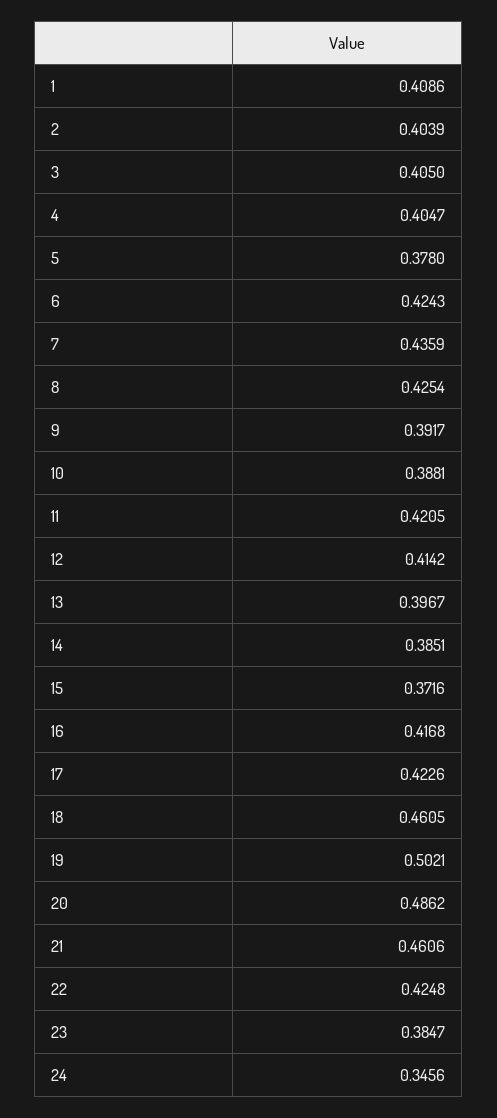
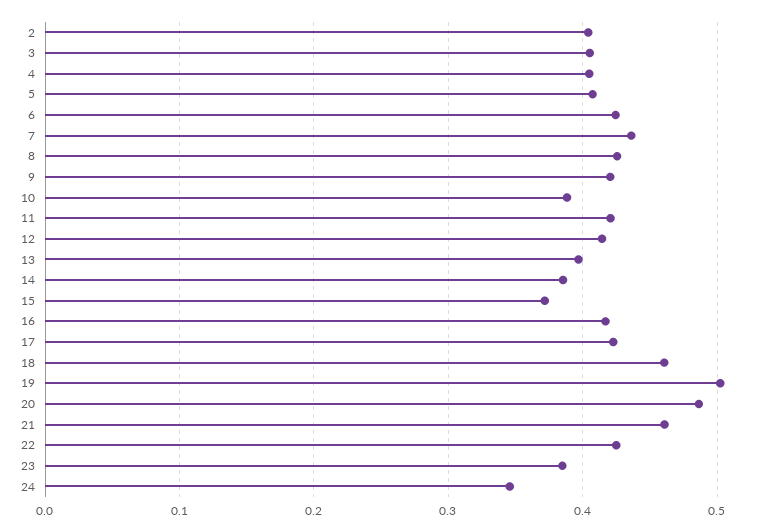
1: 0.4086 -> none
5: 0.378 -> 0.41
9: 0.3917 -> 0.42

